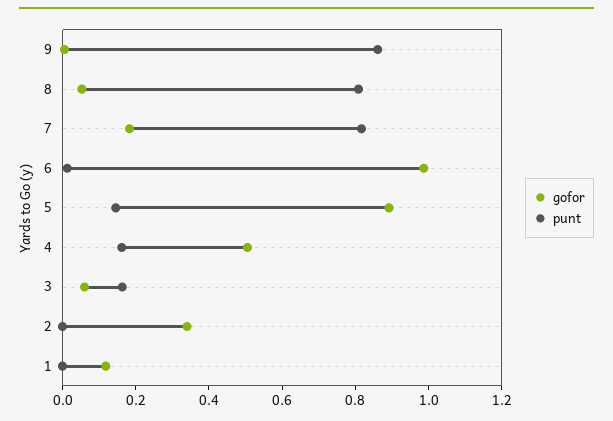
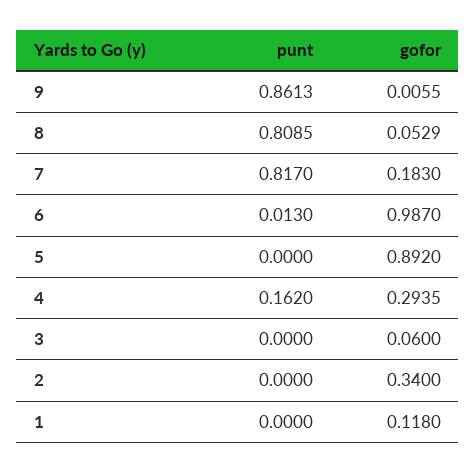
punt, 5: 0.15 -> 0
gofor, 4: 0.5 -> 0.2935
punt, 3: 0.15 -> 0

